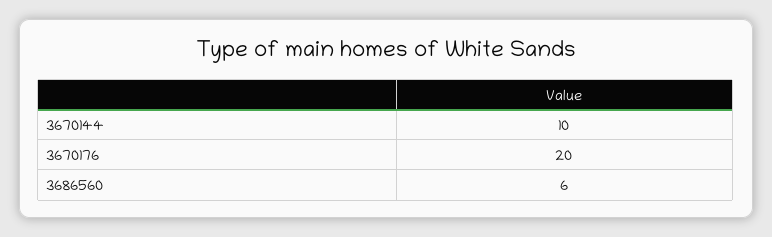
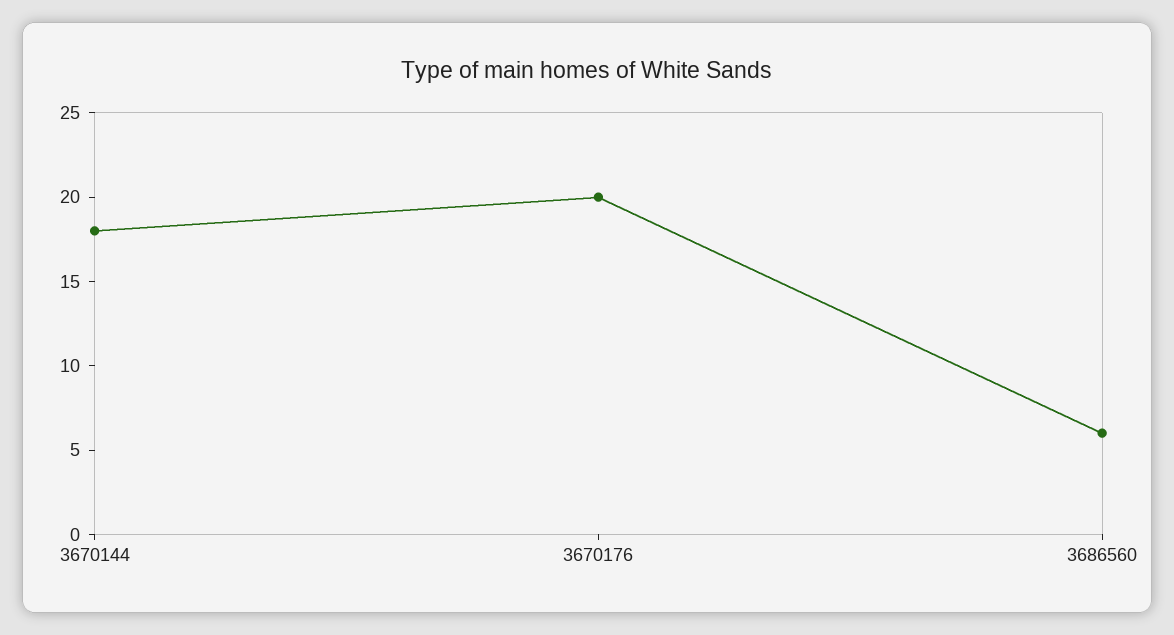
3670144: 10 -> 18

